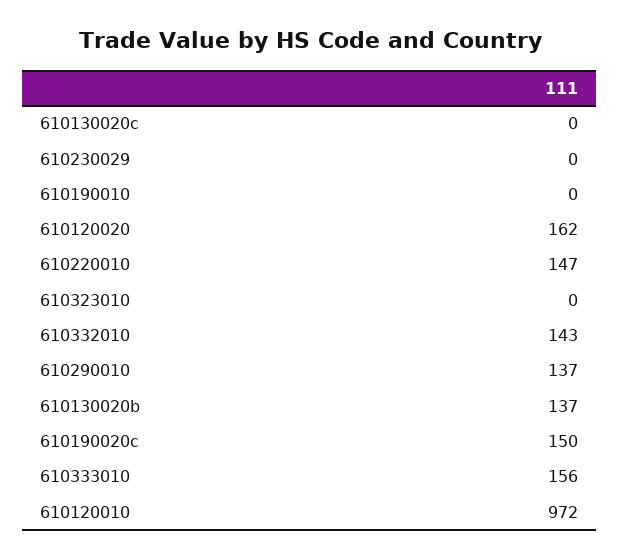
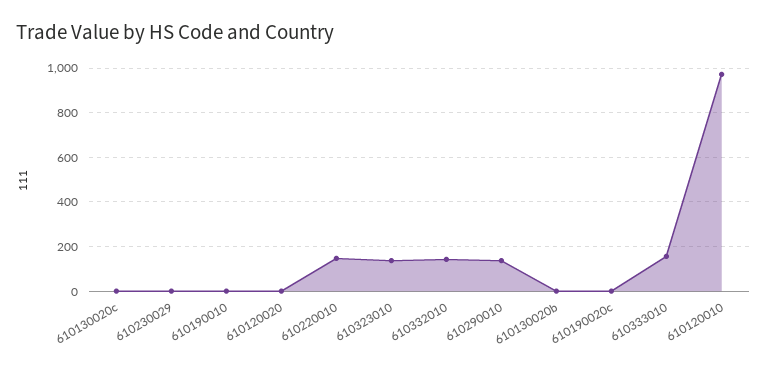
610120020: 162 -> 0
610323010: 0 -> 150
610130020b: 137 -> 0
610190020c: 150 -> 0

